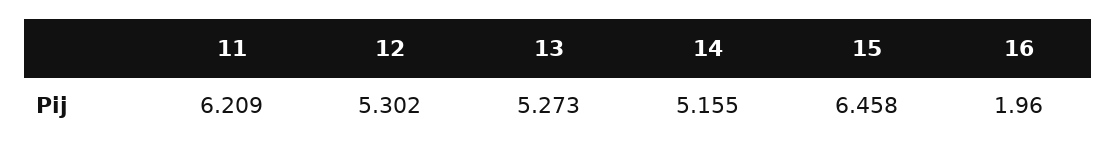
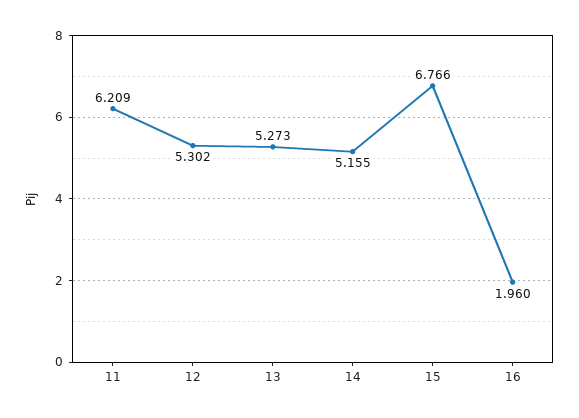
15: 6.458 -> 6.766

